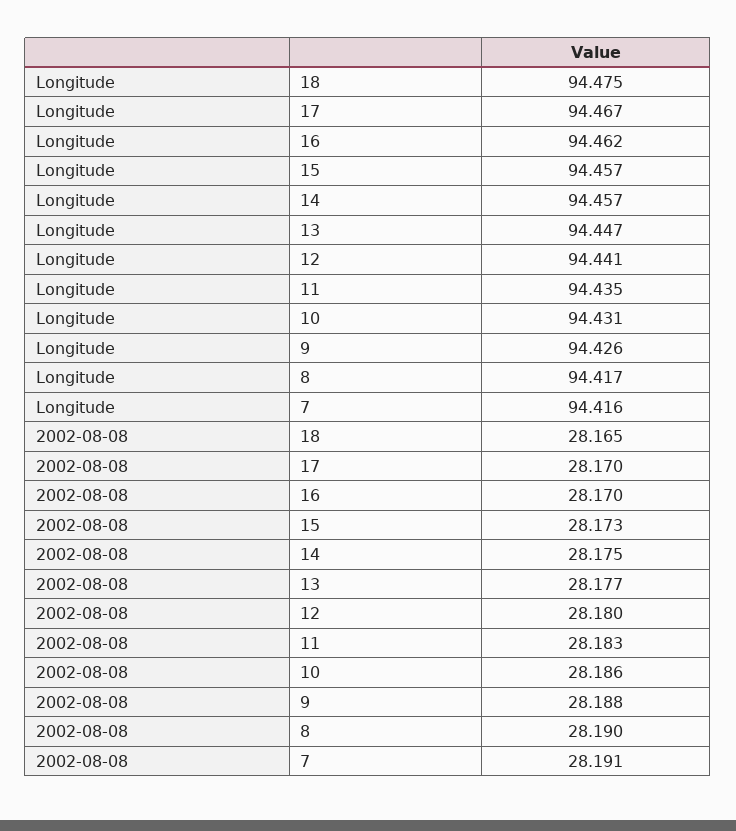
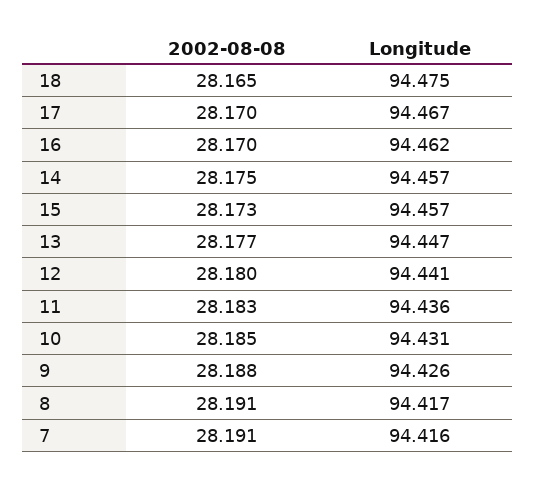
Longitude, 11: 94.435 -> 94.436
2002-08-08, 10: 28.186 -> 28.185
2002-08-08, 8: 28.19 -> 28.191

